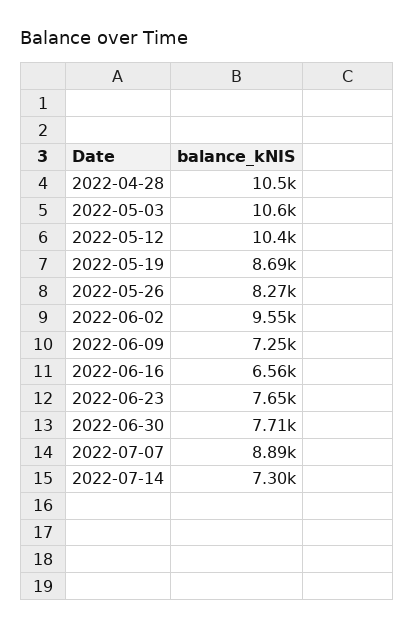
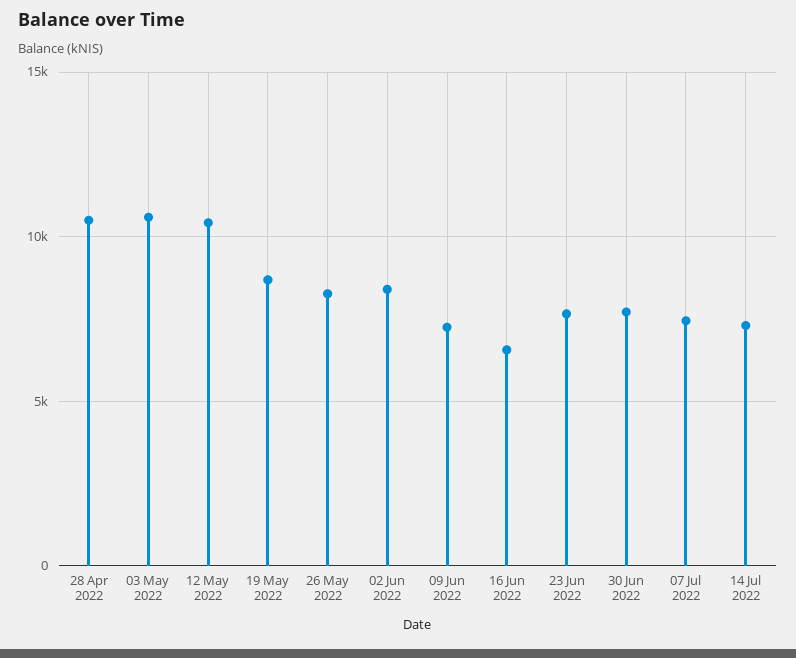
2022-06-02: 9550 -> 8500
2022-07-07: 8890 -> 7500

